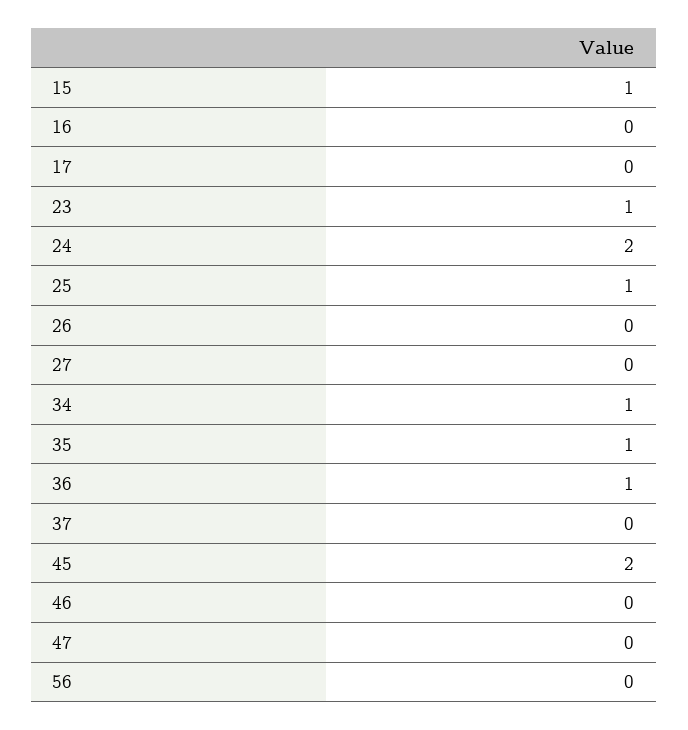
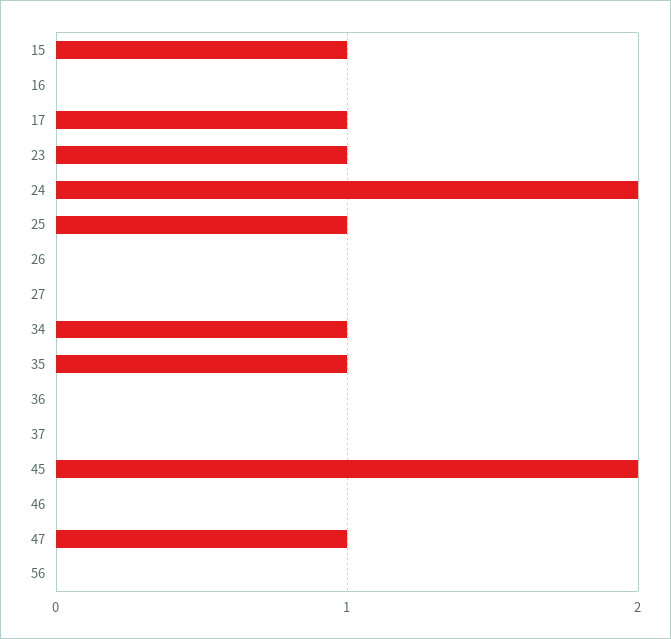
17: 0 -> 1
36: 1 -> 0
47: 0 -> 1

